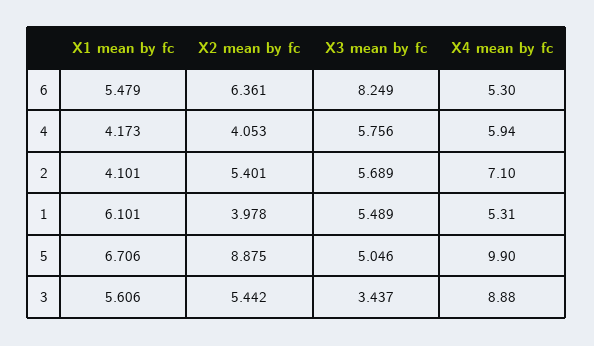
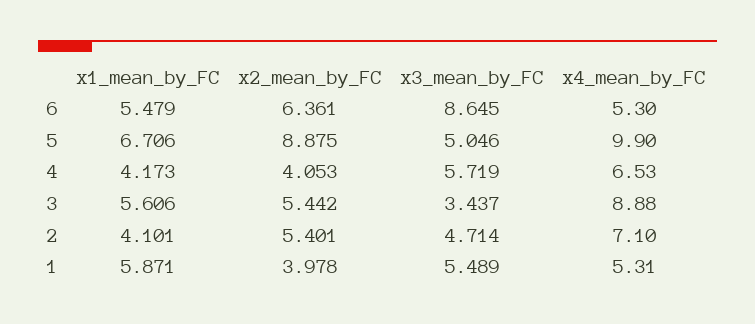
X3 mean by fc, 6: 8.249 -> 8.645
X3 mean by fc, 4: 5.756 -> 5.719
X4 mean by fc, 4: 5.94 -> 6.53
X3 mean by fc, 2: 5.689 -> 4.714
X1 mean by fc, 1: 6.101 -> 5.871

